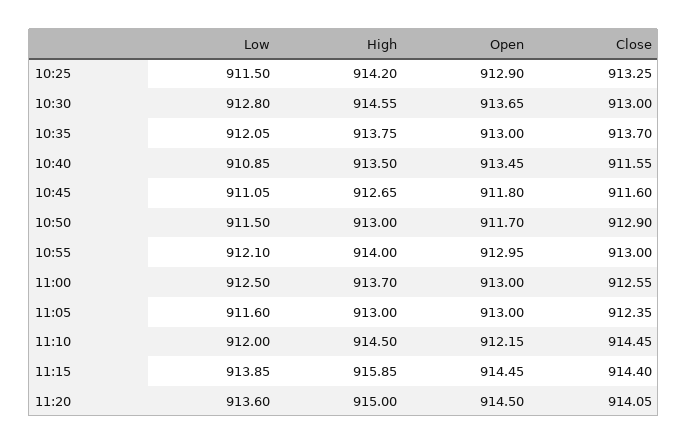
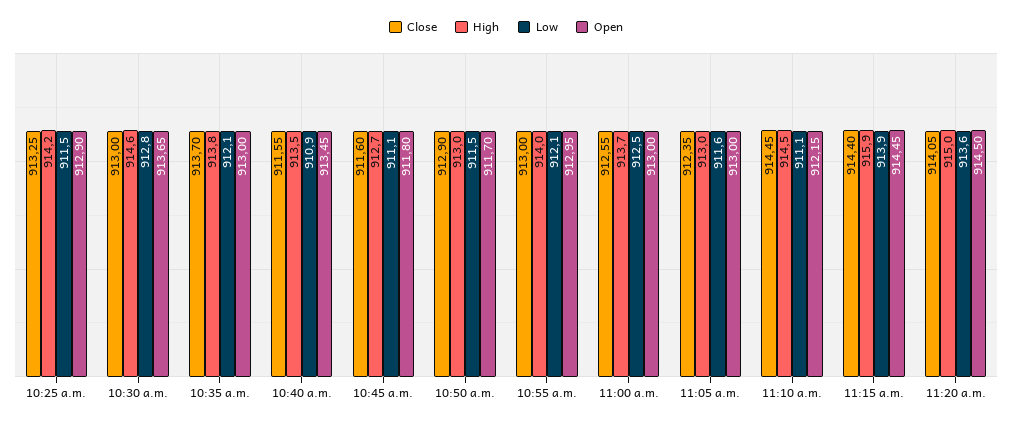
Low, 11:10: 912 -> 911.1

